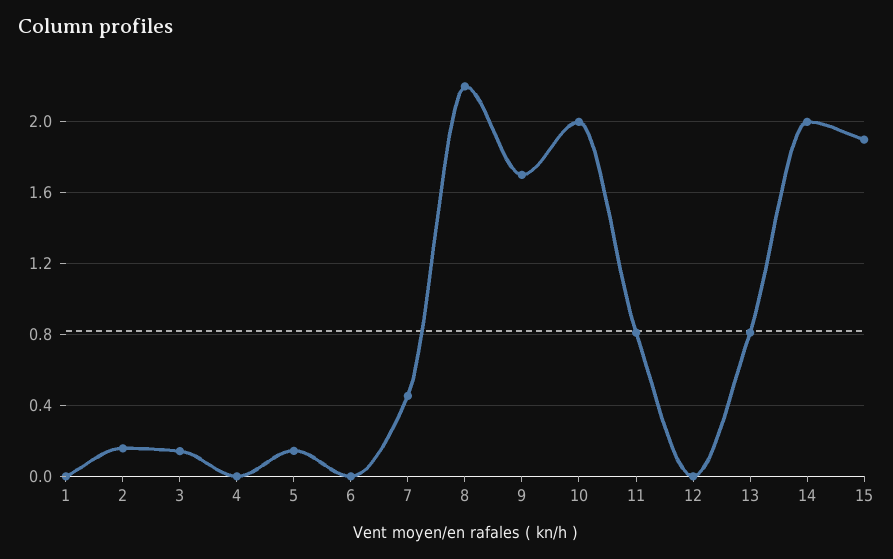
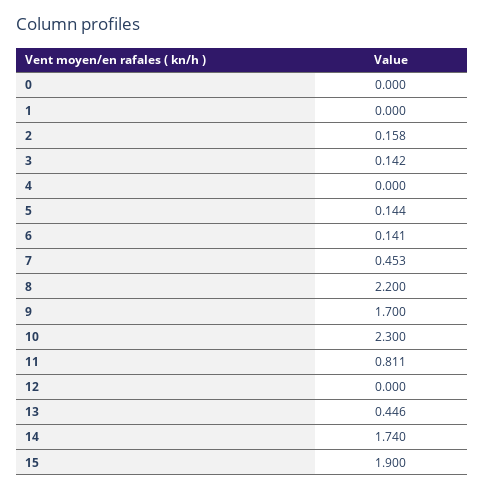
6: 0 -> 0.141
10: 2 -> 2.3
13: 0.8 -> 0.446
14: 2 -> 1.74
0: none -> 0

